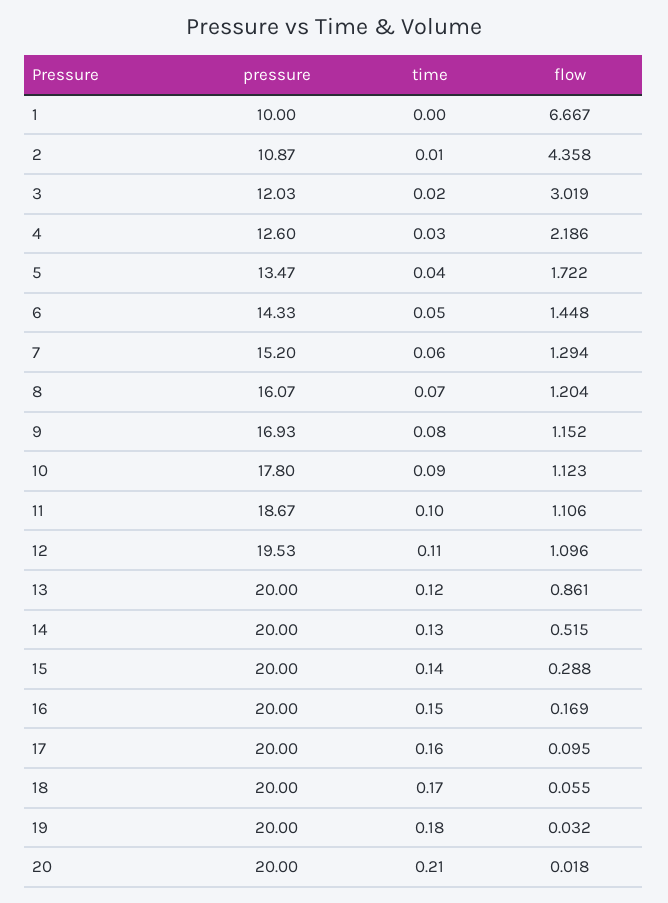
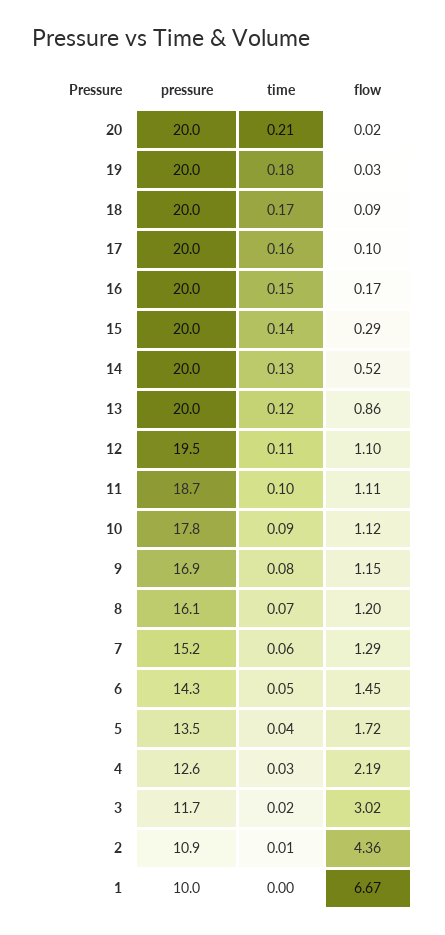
pressure, 3: 12.03 -> 11.7
flow, 18: 0.055 -> 0.09

